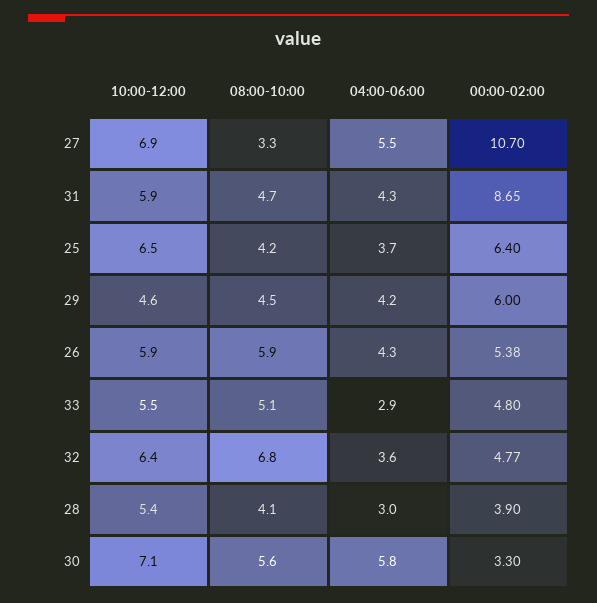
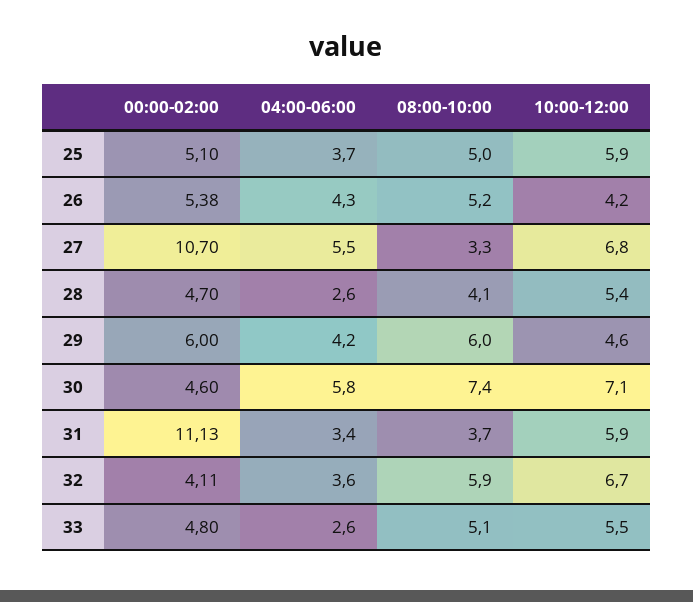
10:00-12:00, 27: 6.9 -> 6.8
08:00-10:00, 31: 4.7 -> 3.7
04:00-06:00, 31: 4.3 -> 3.4
00:00-02:00, 31: 8.65 -> 11.13
10:00-12:00, 25: 6.5 -> 5.9
08:00-10:00, 25: 4.2 -> 5
00:00-02:00, 25: 6.4 -> 5.1
08:00-10:00, 29: 4.5 -> 6
10:00-12:00, 26: 5.9 -> 4.2
08:00-10:00, 26: 5.9 -> 5.2
04:00-06:00, 33: 2.9 -> 2.6
10:00-12:00, 32: 6.4 -> 6.7
08:00-10:00, 32: 6.8 -> 5.9
00:00-02:00, 32: 4.77 -> 4.11
04:00-06:00, 28: 3 -> 2.6
00:00-02:00, 28: 3.9 -> 4.7
08:00-10:00, 30: 5.6 -> 7.4
00:00-02:00, 30: 3.3 -> 4.6

